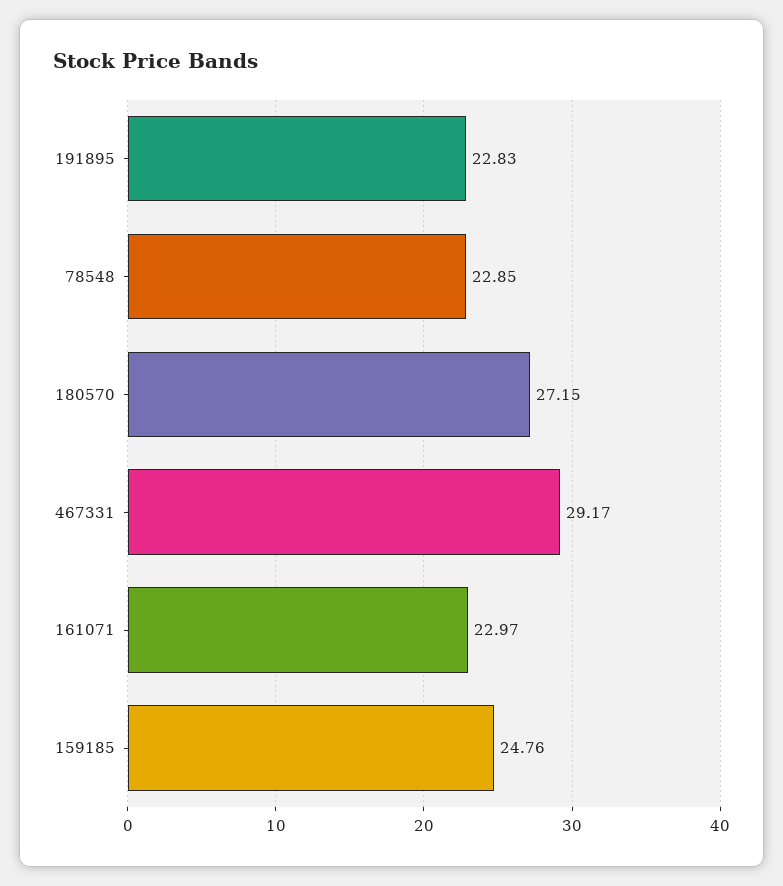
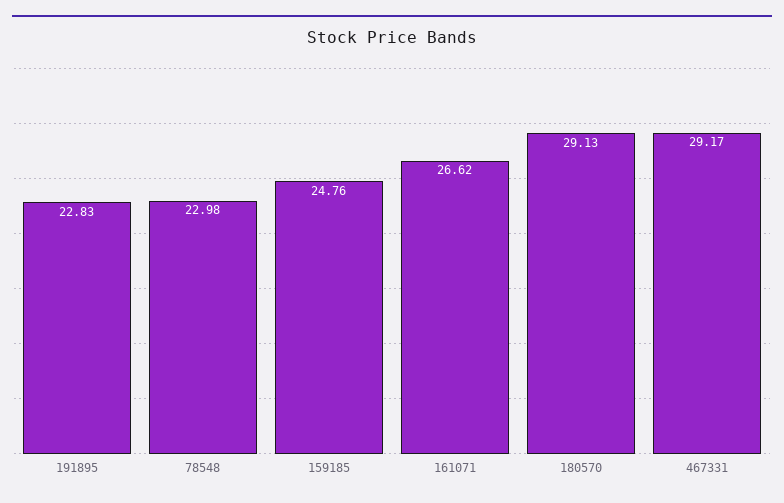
78548: 22.85 -> 22.98
180570: 27.15 -> 29.13
161071: 22.97 -> 26.62

